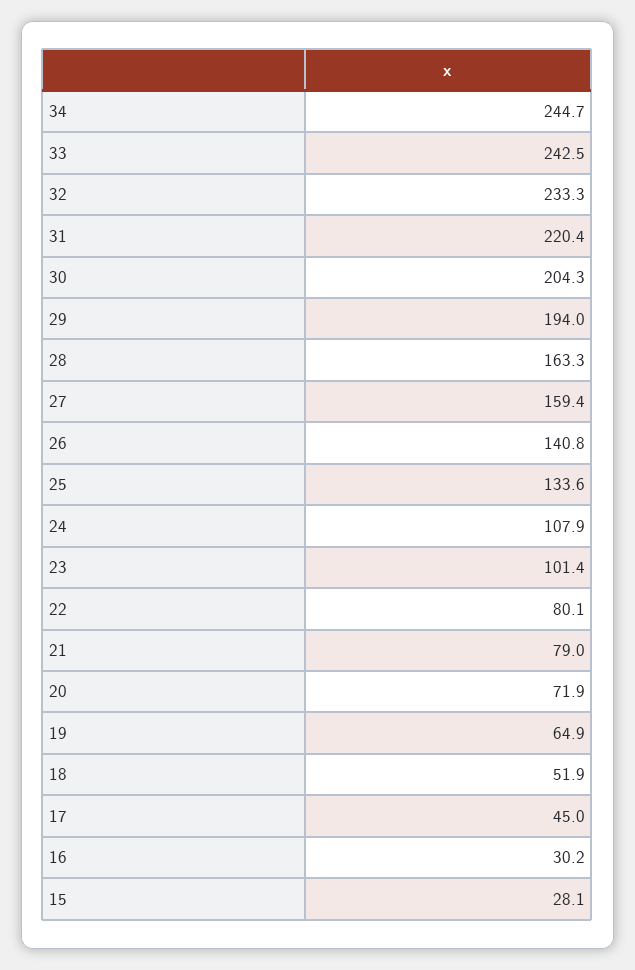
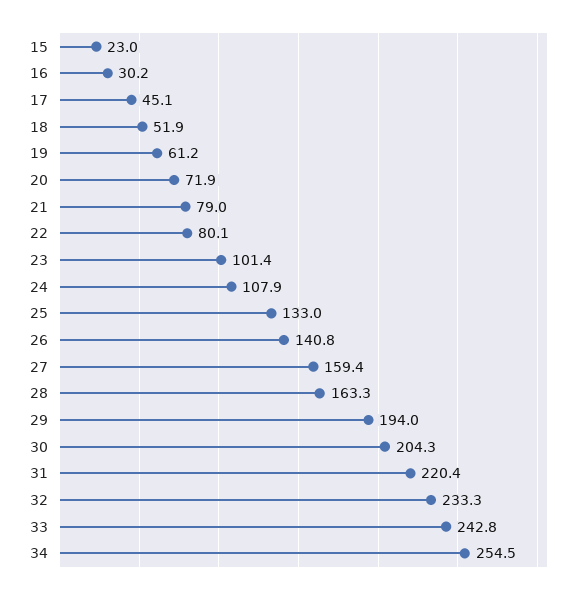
34: 244.7 -> 254.5
33: 242.5 -> 242.8
25: 133.6 -> 133
19: 64.9 -> 61.2
17: 45 -> 45.1
15: 28.1 -> 23

